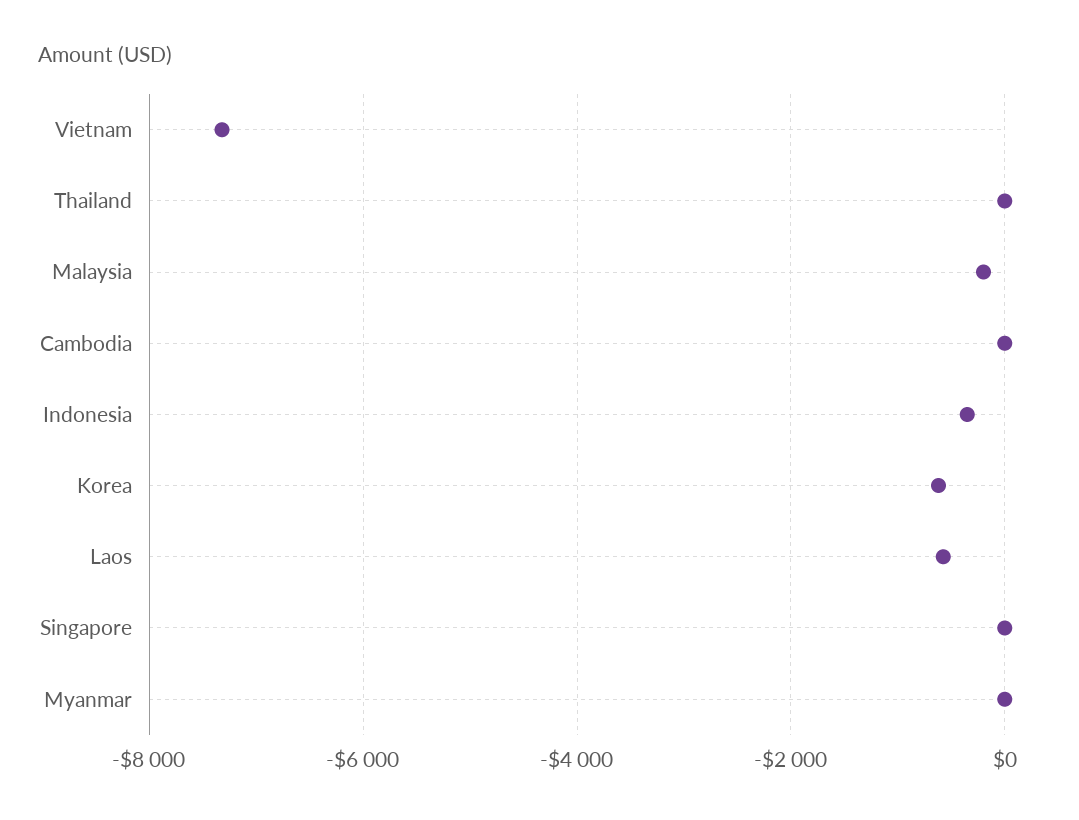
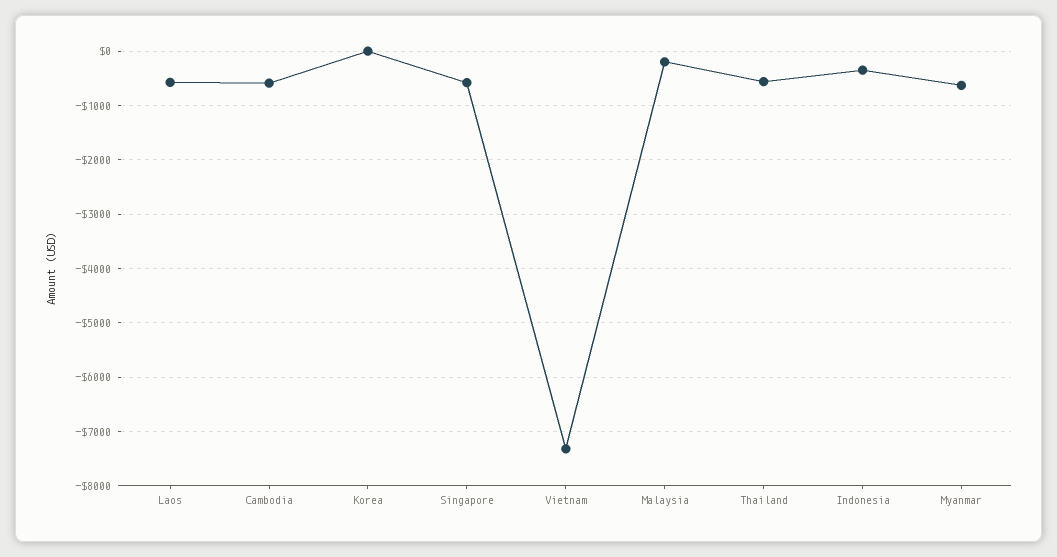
Thailand: 0 -> -600
Cambodia: 0 -> -600
Korea: -600 -> 0
Singapore: 0 -> -600
Myanmar: 0 -> -600

